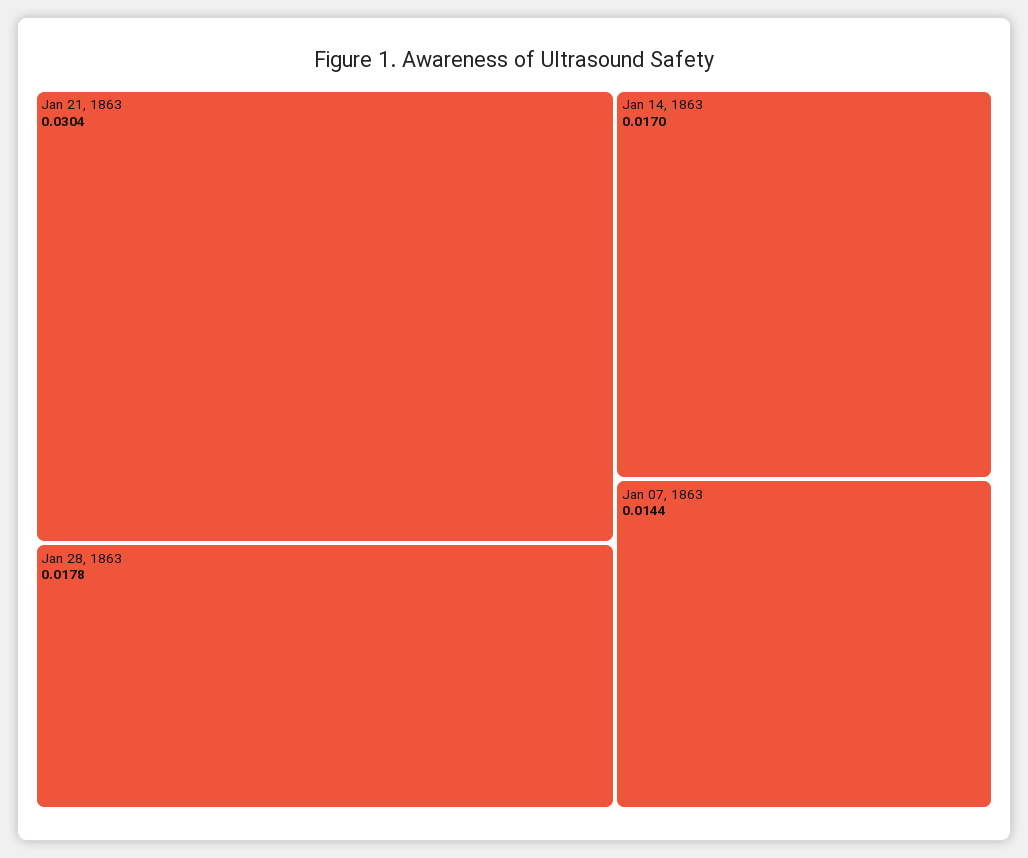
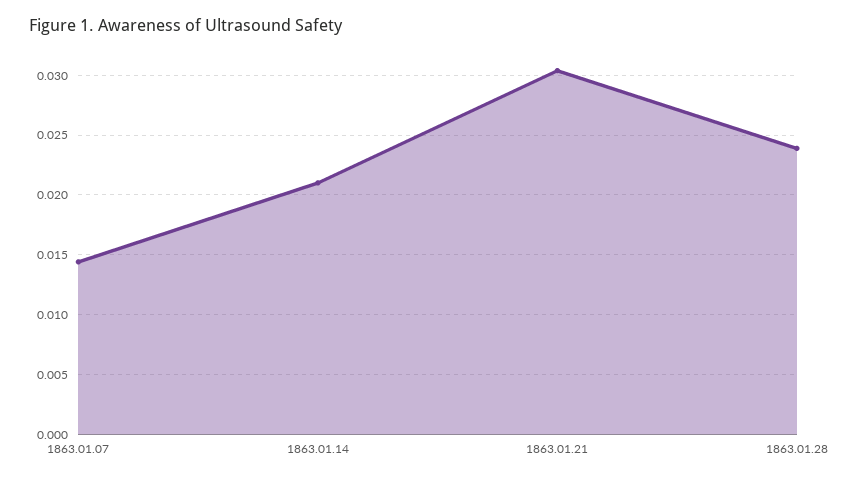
Jan 28, 1863: 0.0178 -> 0.024
Jan 14, 1863: 0.017 -> 0.021

